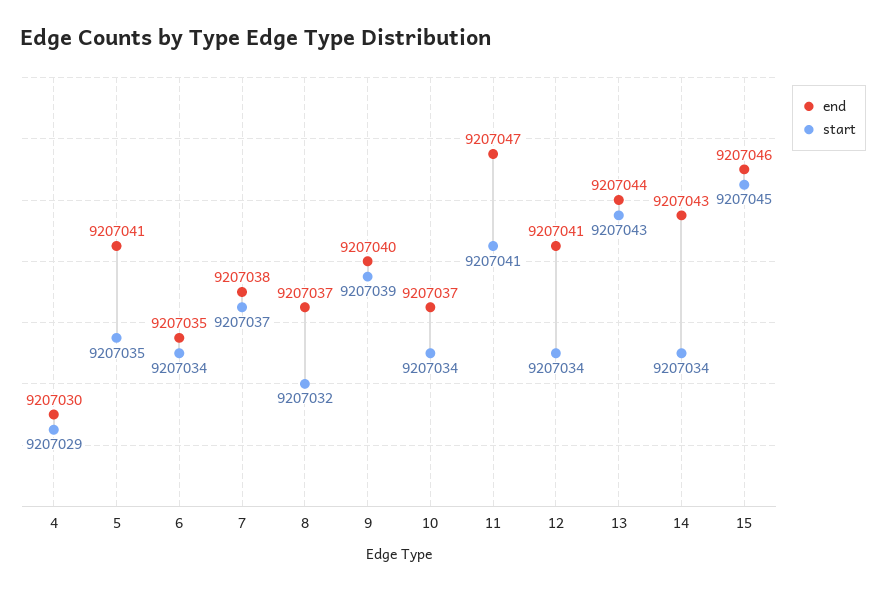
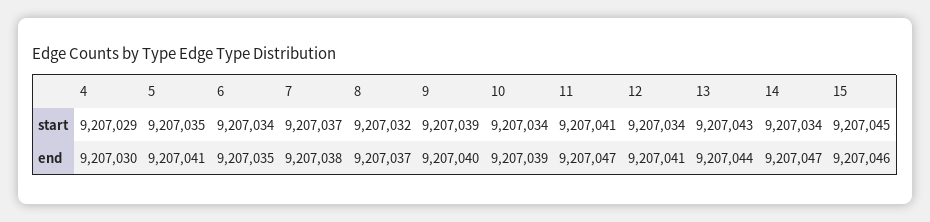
end, 10: 9207037 -> 9207039
end, 14: 9207043 -> 9207047

